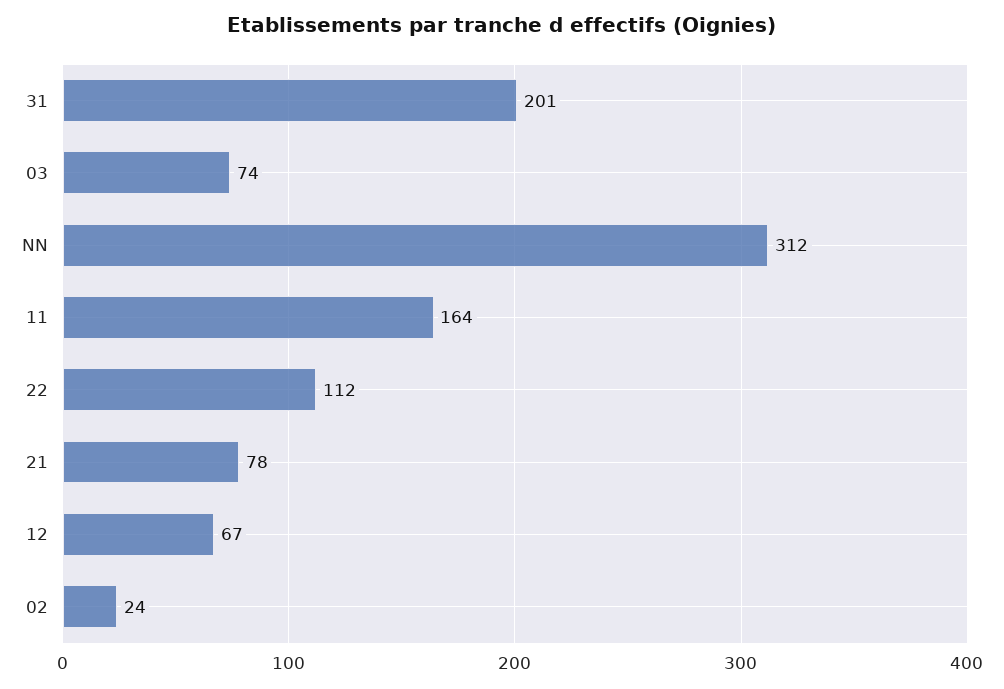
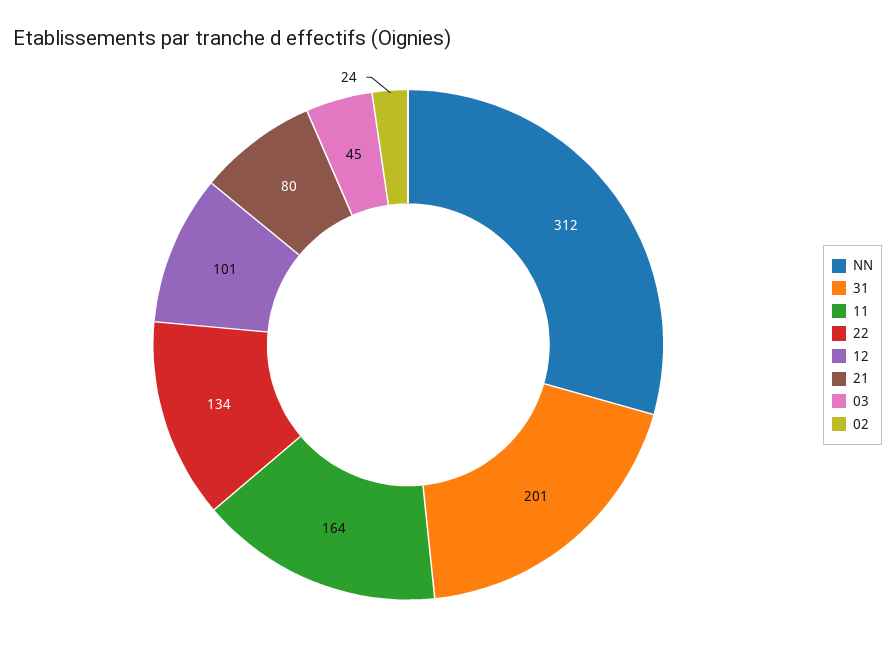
03: 74 -> 45
22: 112 -> 134
21: 78 -> 80
12: 67 -> 101

